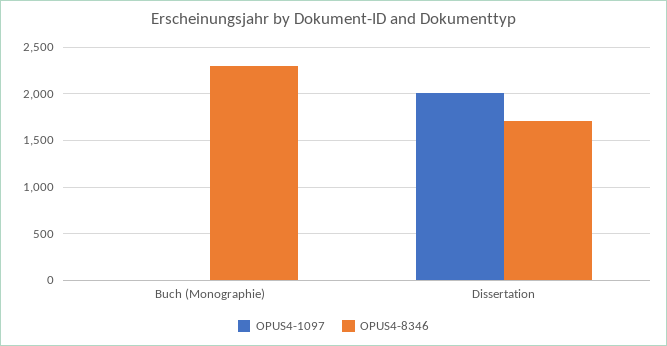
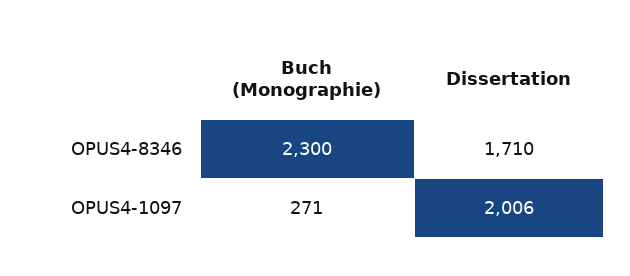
OPUS4-1097, Buch (Monographie): 0 -> 271

